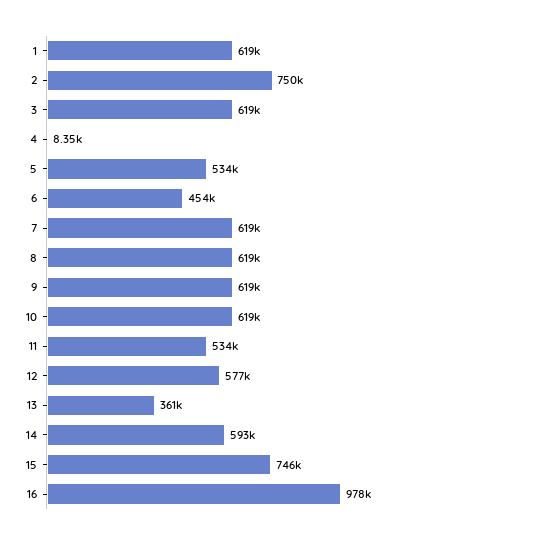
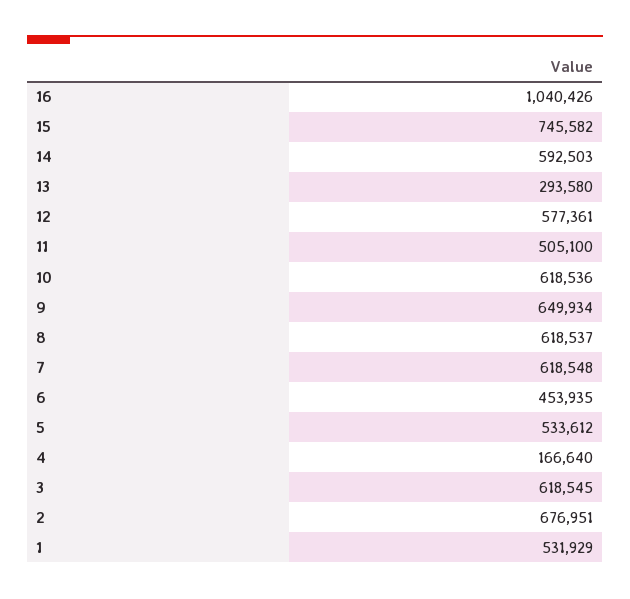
1: 619000 -> 531929
2: 750000 -> 676951
4: 8350 -> 166640
9: 619000 -> 649934
11: 534000 -> 505100
13: 361000 -> 293580
16: 978000 -> 1040426

